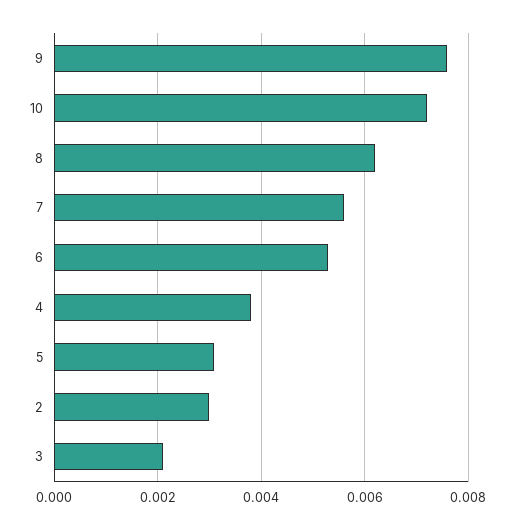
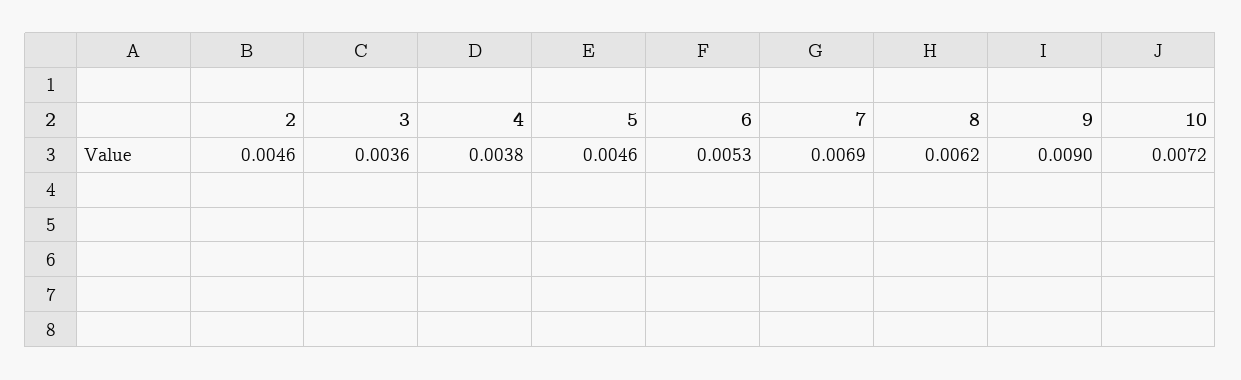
9: 0.0075 -> 0.009
7: 0.0055 -> 0.0069
5: 0.003 -> 0.0046
2: 0.003 -> 0.0046
3: 0.002 -> 0.0036

